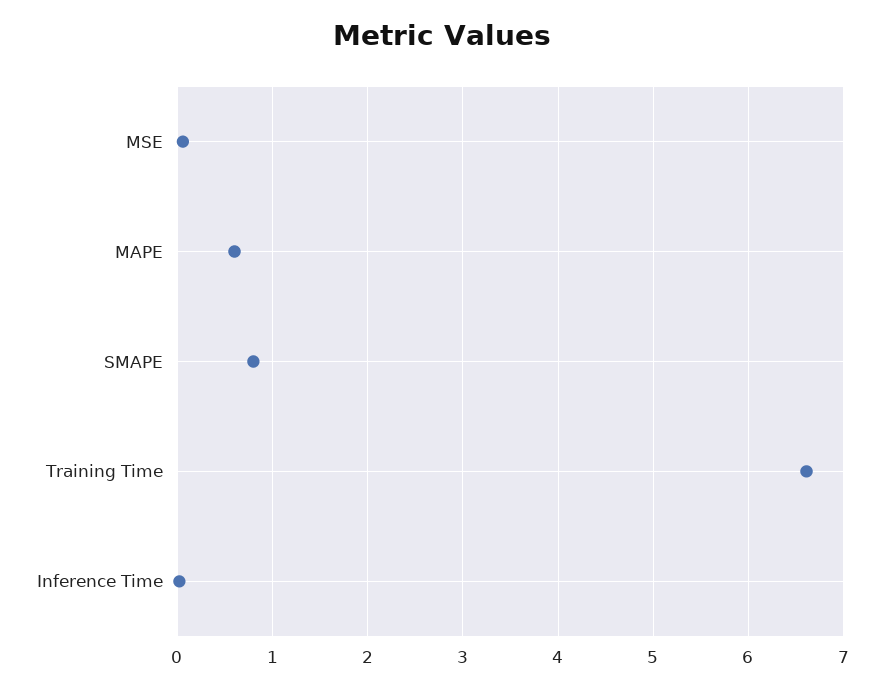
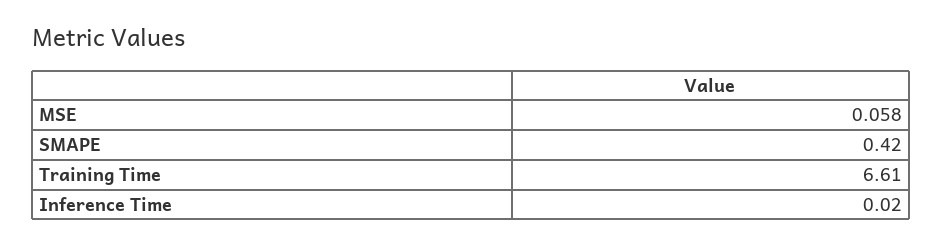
MAPE: 0.6 -> none
SMAPE: 0.8 -> 0.42

